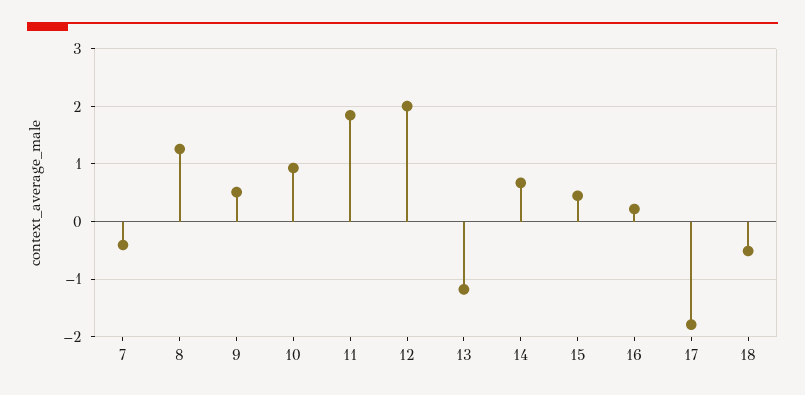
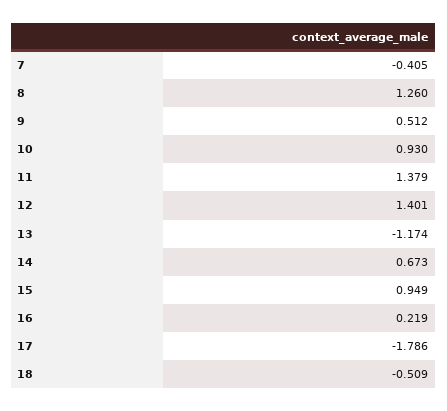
11: 1.8 -> 1.379
12: 2 -> 1.401
15: 0.4 -> 0.949

